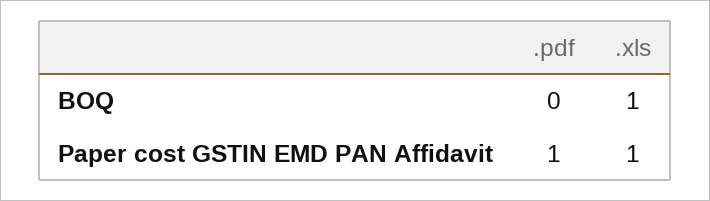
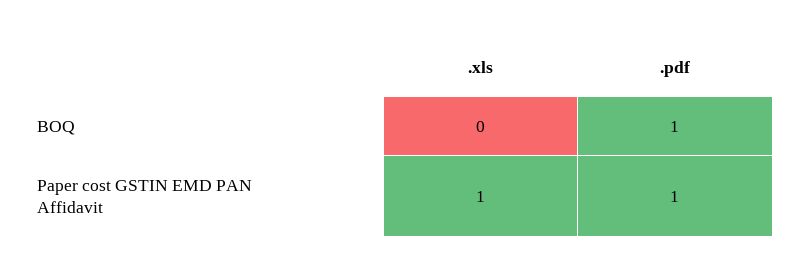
.pdf, BOQ: 0 -> 1
.xls, BOQ: 1 -> 0

